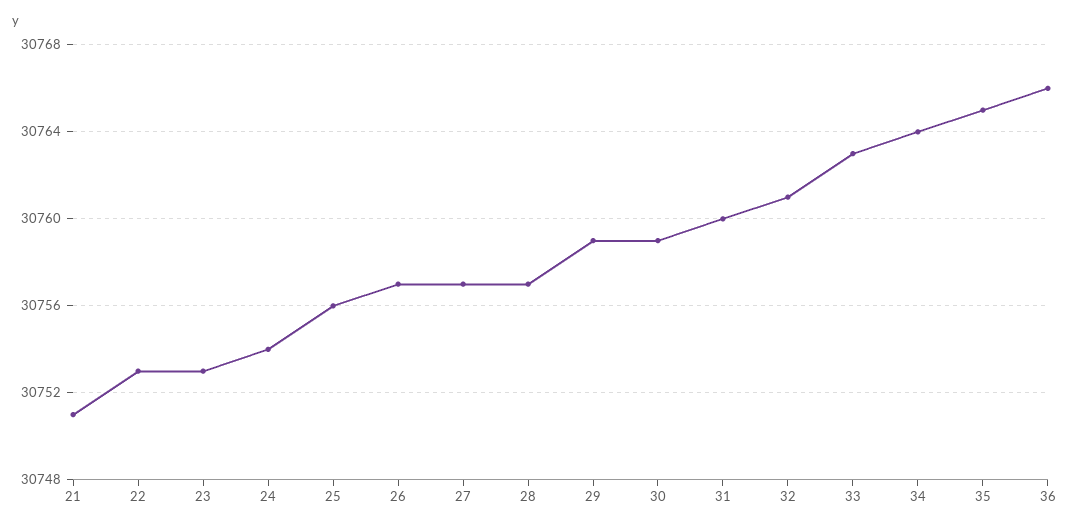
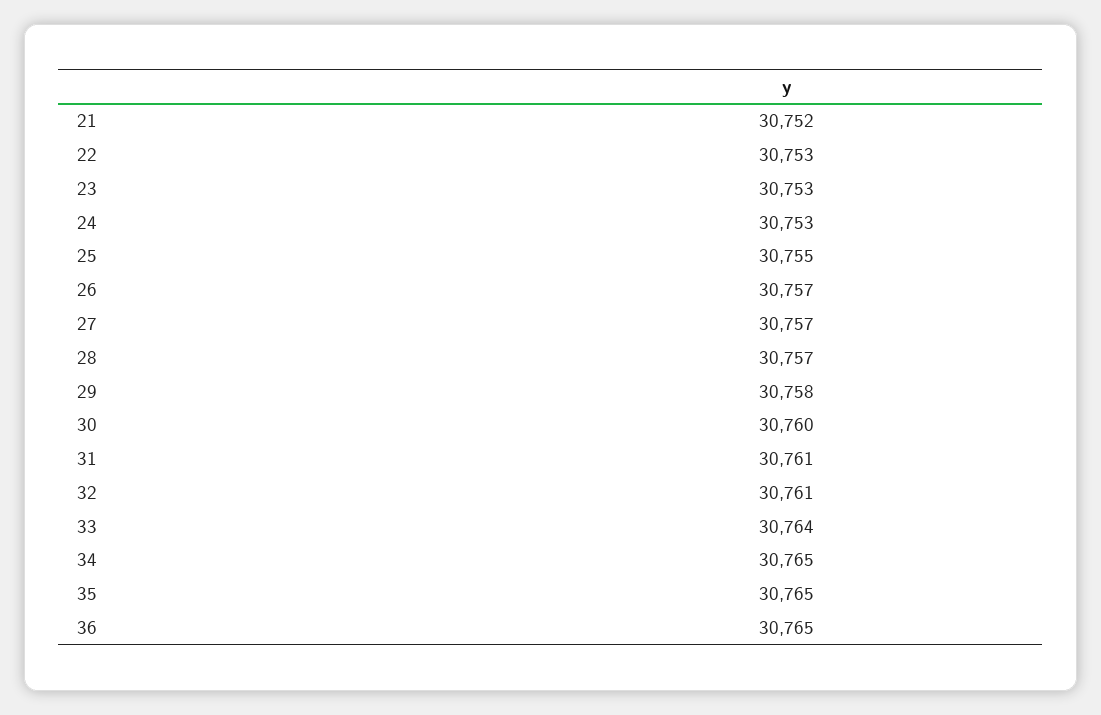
21: 30751 -> 30752
24: 30754 -> 30753
25: 30756 -> 30755
29: 30759 -> 30758
30: 30759 -> 30760
31: 30760 -> 30761
33: 30763 -> 30764
34: 30764 -> 30765
36: 30766 -> 30765

